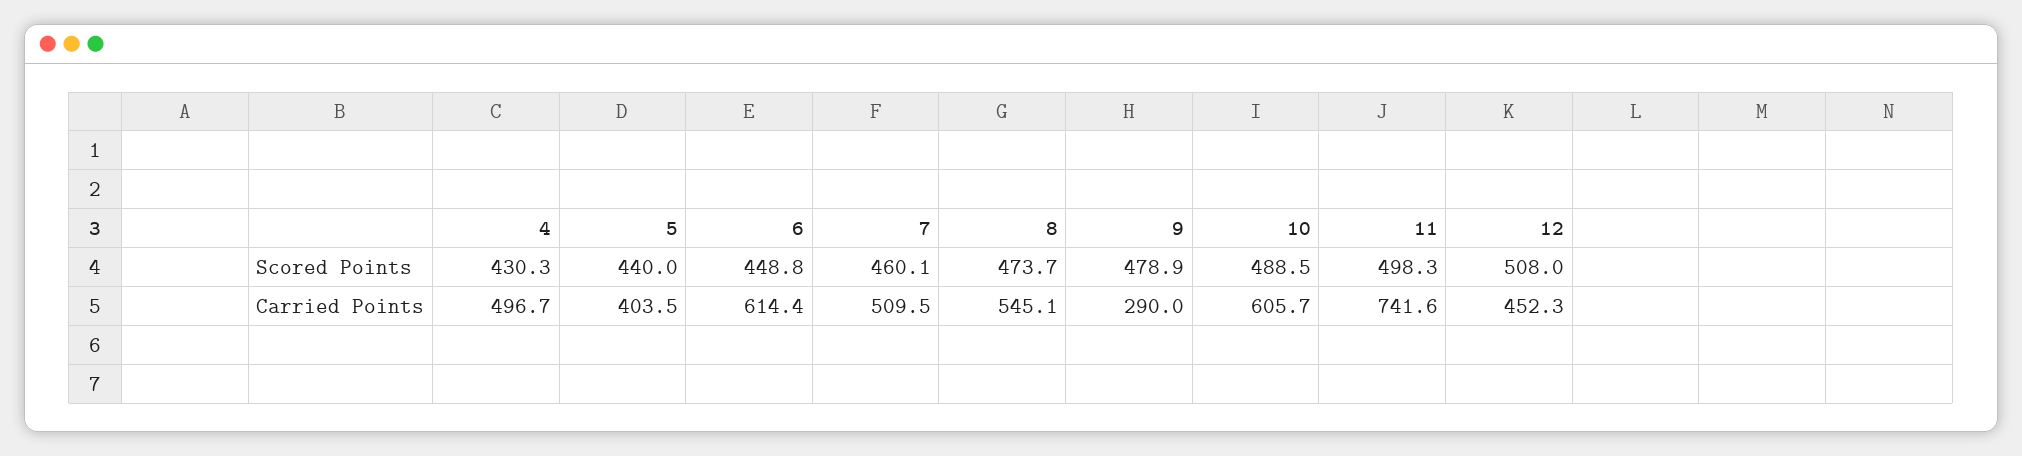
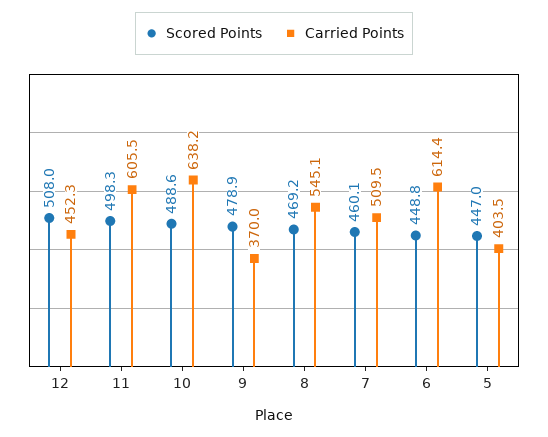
Scored Points, 4: 430.3 -> none
Scored Points, 5: 440 -> 447
Scored Points, 8: 473.7 -> 469.2
Scored Points, 10: 488.5 -> 488.6
Carried Points, 4: 496.7 -> none
Carried Points, 9: 290 -> 370
Carried Points, 10: 605.7 -> 638.2
Carried Points, 11: 741.6 -> 605.5

